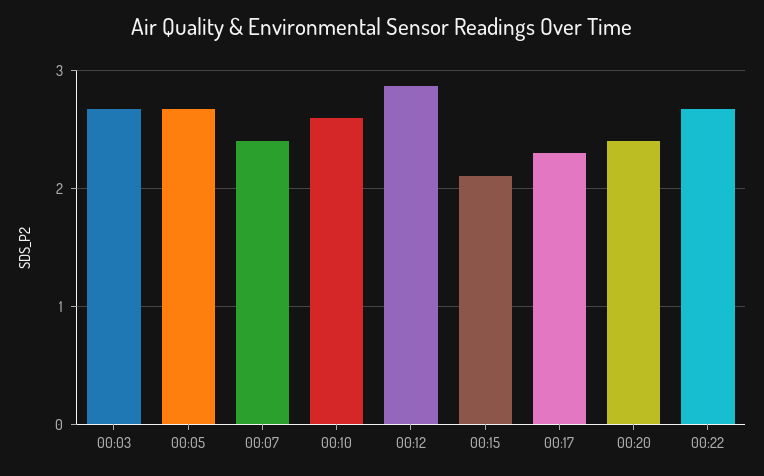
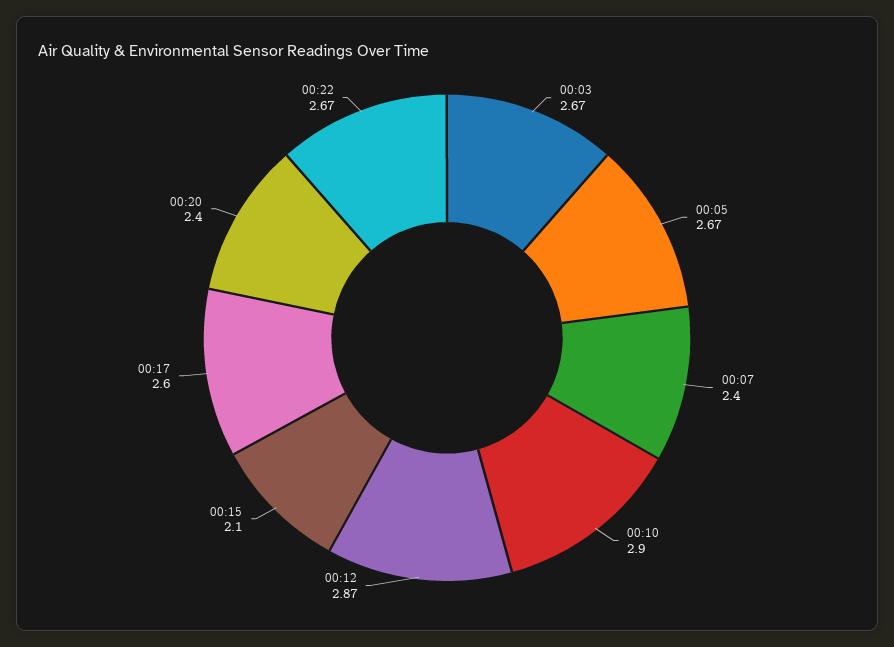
00:10: 2.6 -> 2.9
00:17: 2.3 -> 2.6

